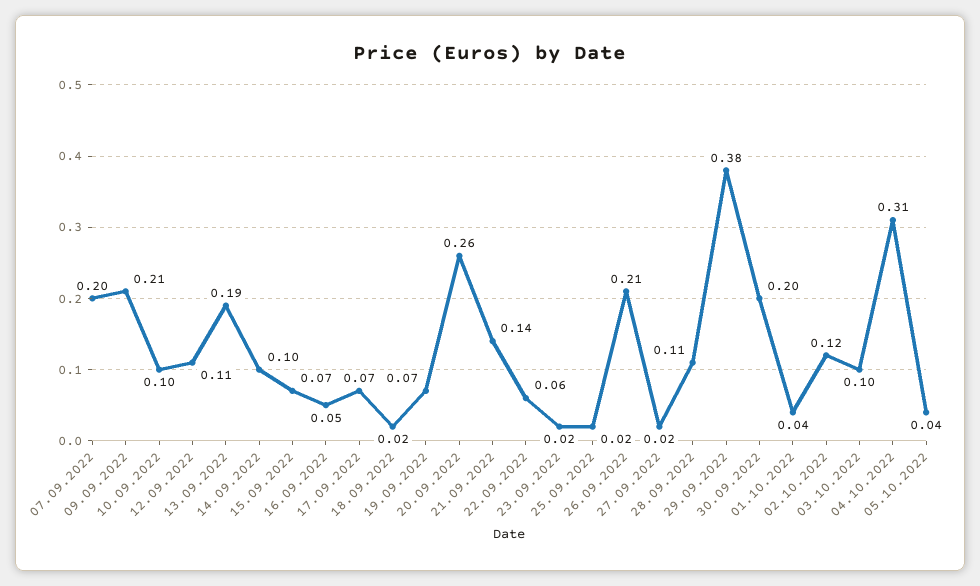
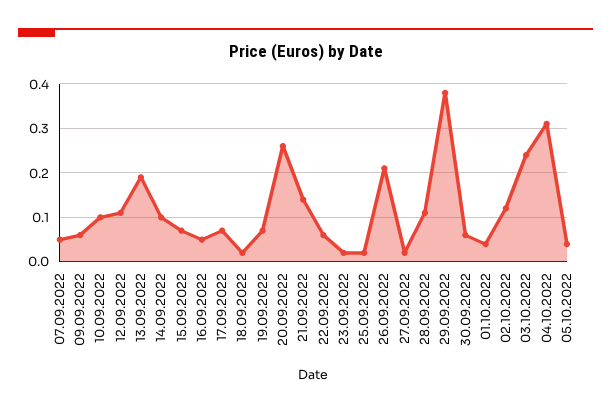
07.09.2022: 0.2 -> 0.05
09.09.2022: 0.21 -> 0.05
30.09.2022: 0.2 -> 0.05
03.10.2022: 0.1 -> 0.25

